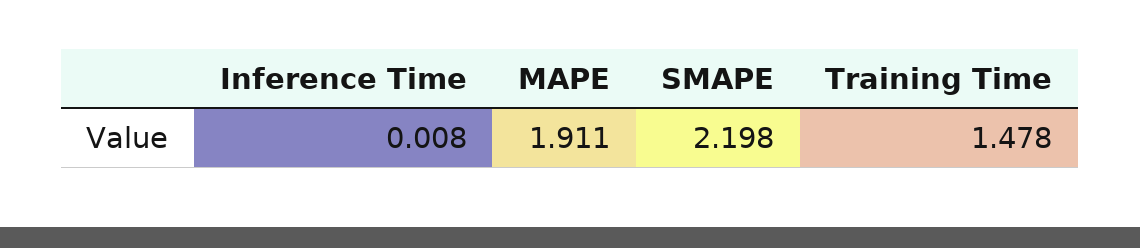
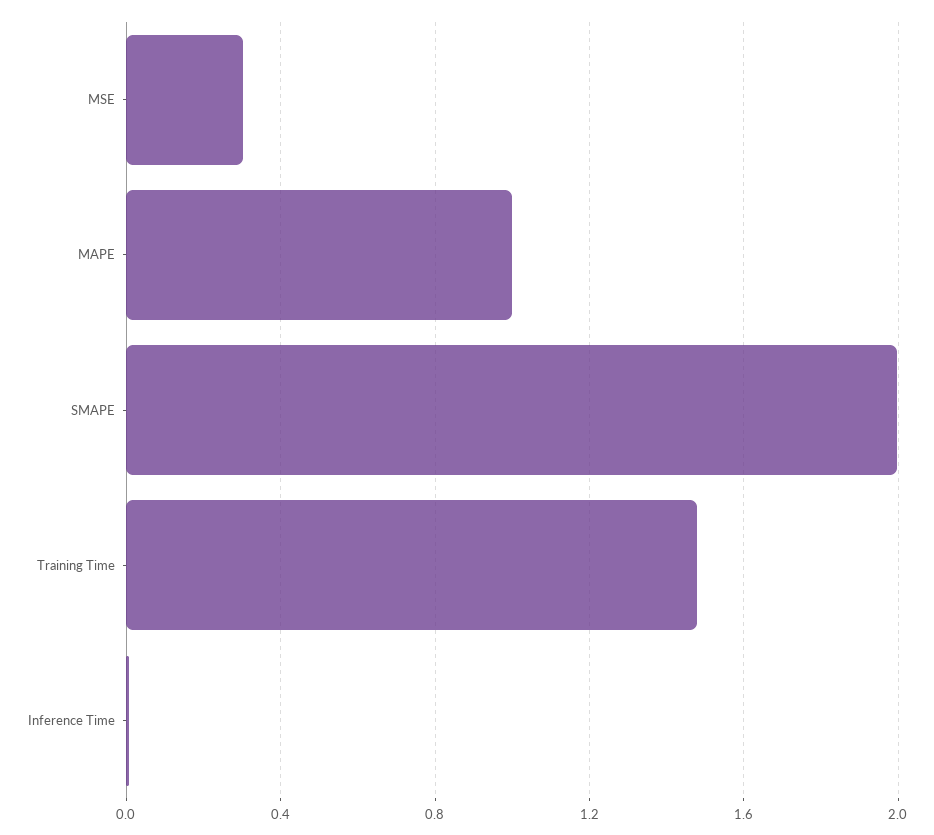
MAPE: 1.911 -> 1
SMAPE: 2.198 -> 2
MSE: none -> 0.3

